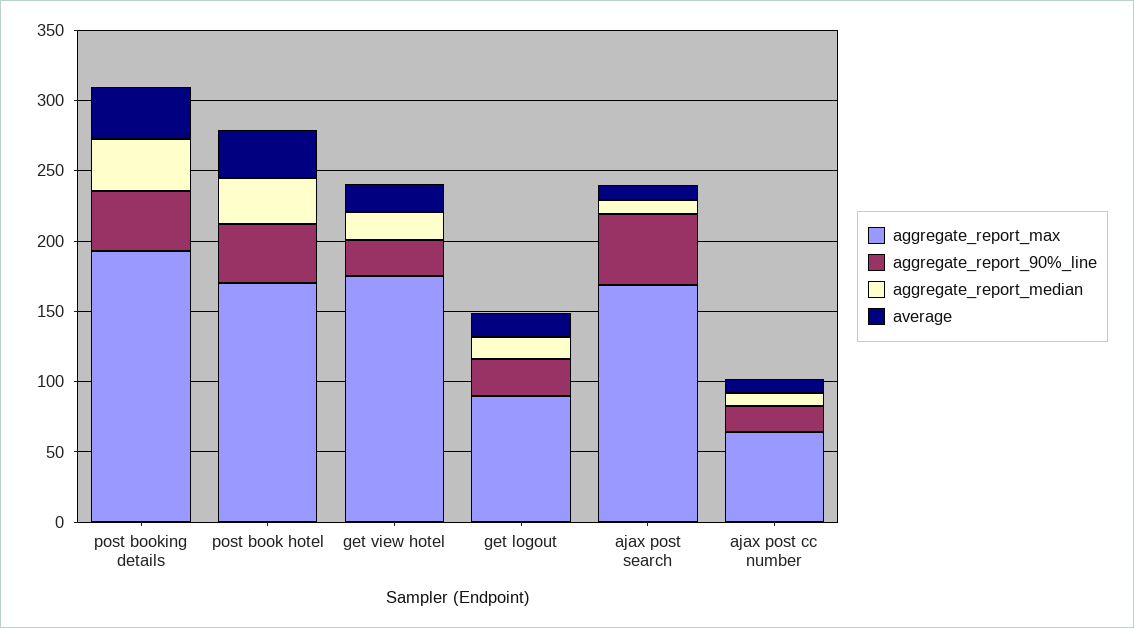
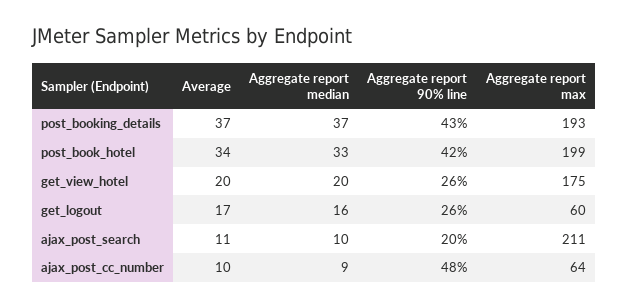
aggregate_report_max, post book hotel: 170 -> 199
aggregate_report_max, get logout: 90 -> 60
aggregate_report_max, ajax post search: 170 -> 211
aggregate_report_90%_line, ajax post search: 50 -> 20
aggregate_report_90%_line, ajax post cc number: 20 -> 48

